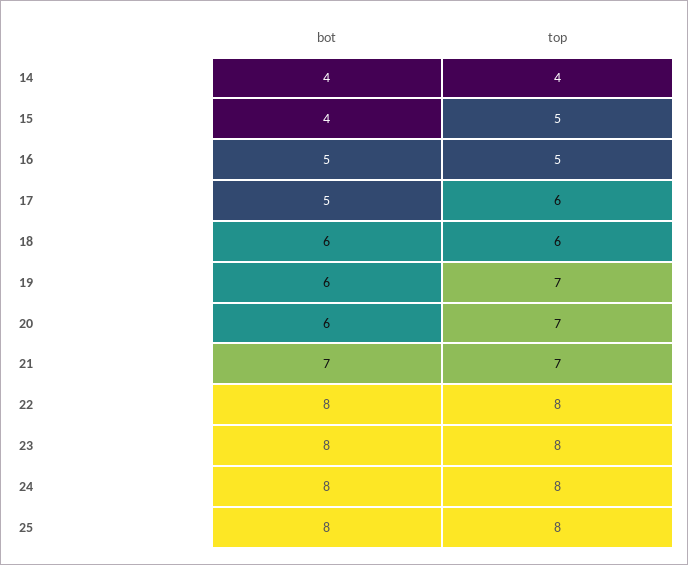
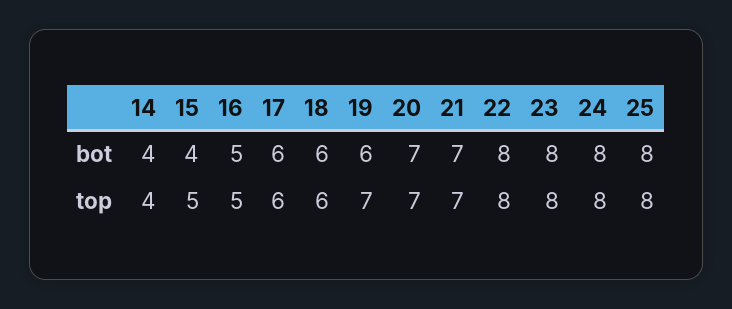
bot, 17: 5 -> 6
bot, 20: 6 -> 7

